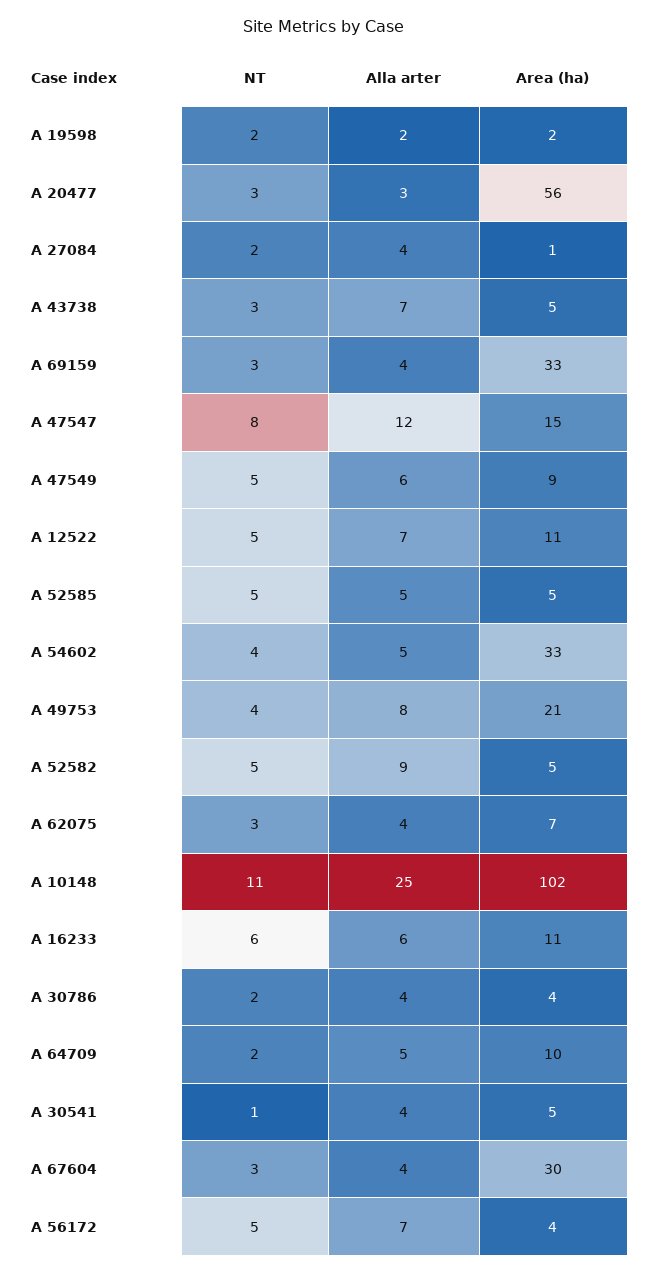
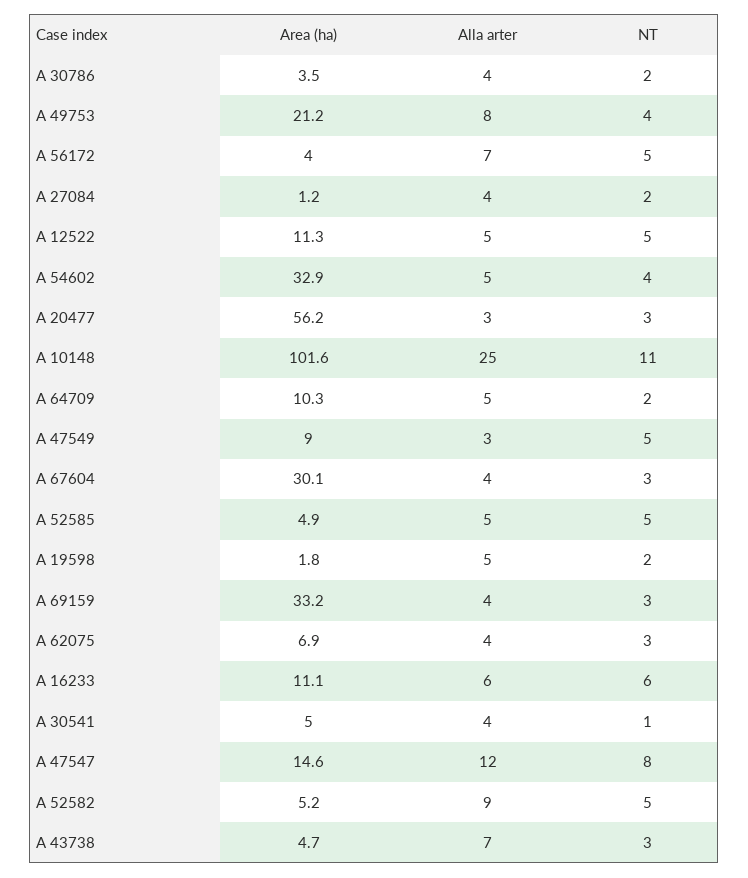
Alla arter, A 19598: 2 -> 5
Alla arter, A 47549: 6 -> 3
Alla arter, A 12522: 7 -> 5

